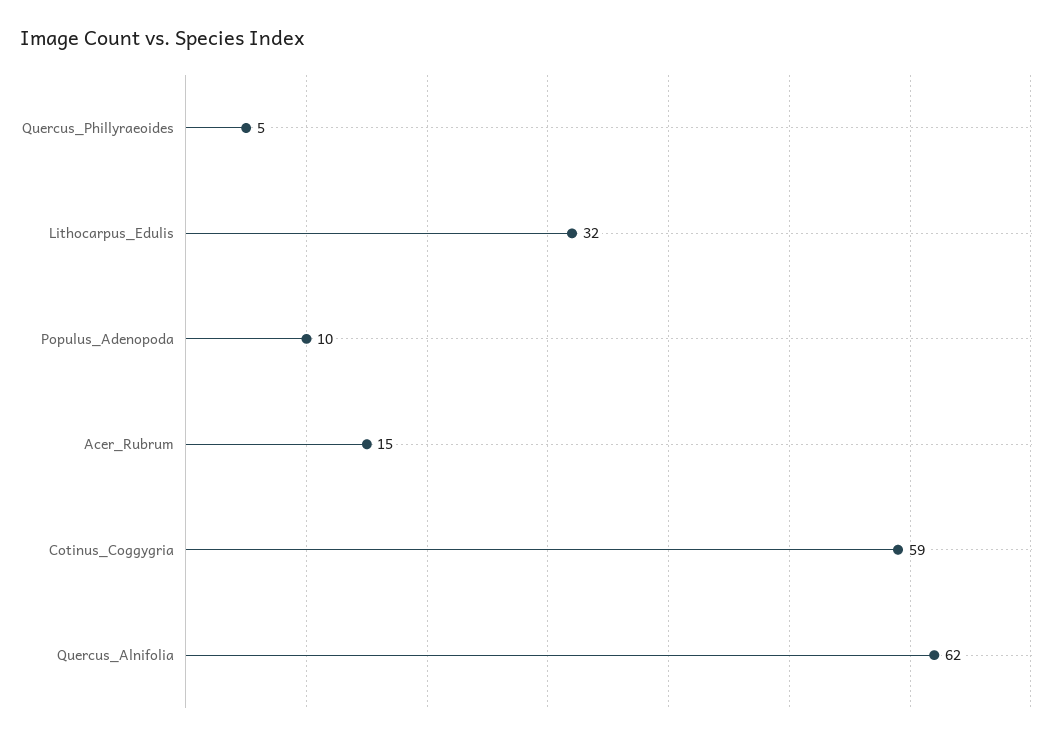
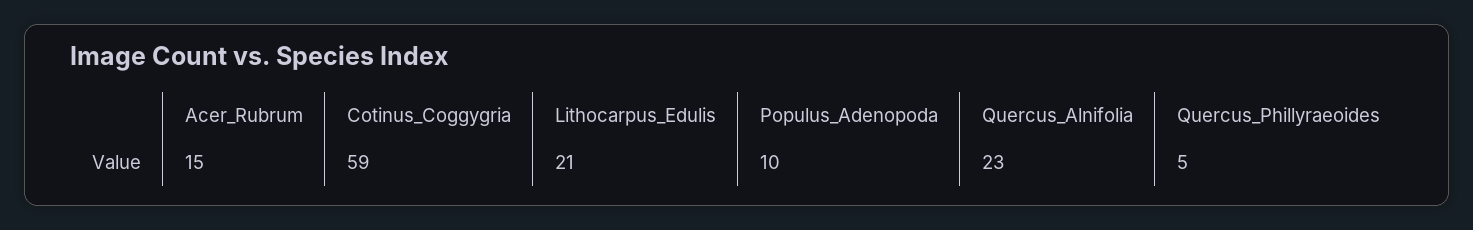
Lithocarpus_Edulis: 32 -> 21
Quercus_Alnifolia: 62 -> 23

